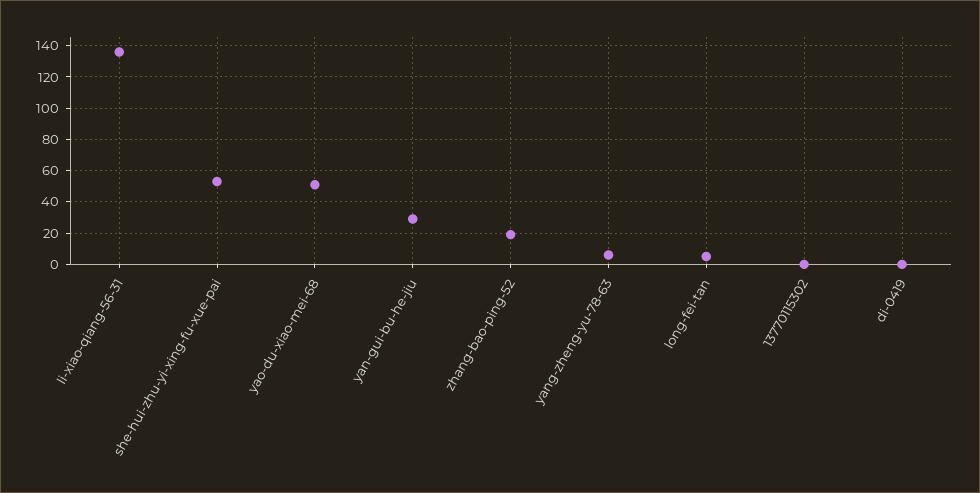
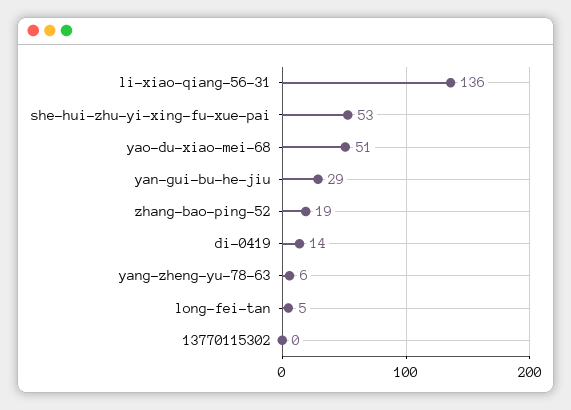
di-0419: 0 -> 14

